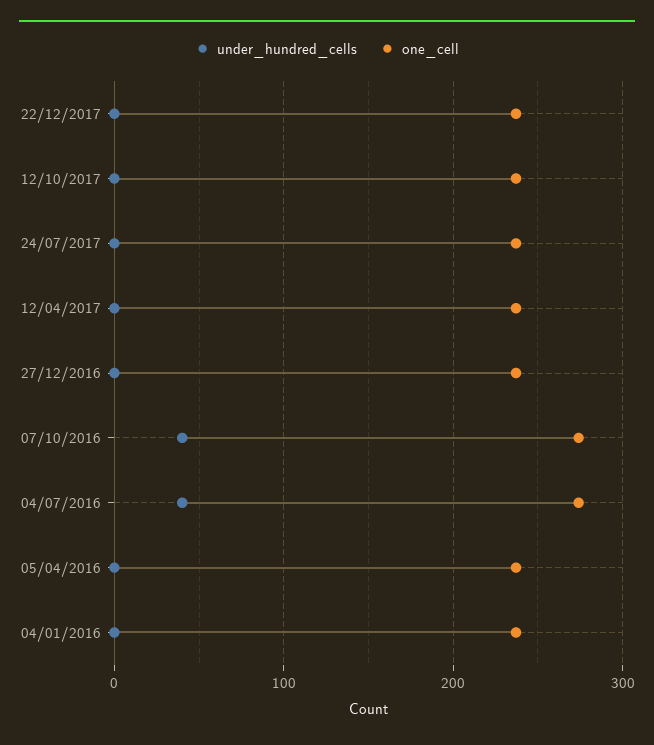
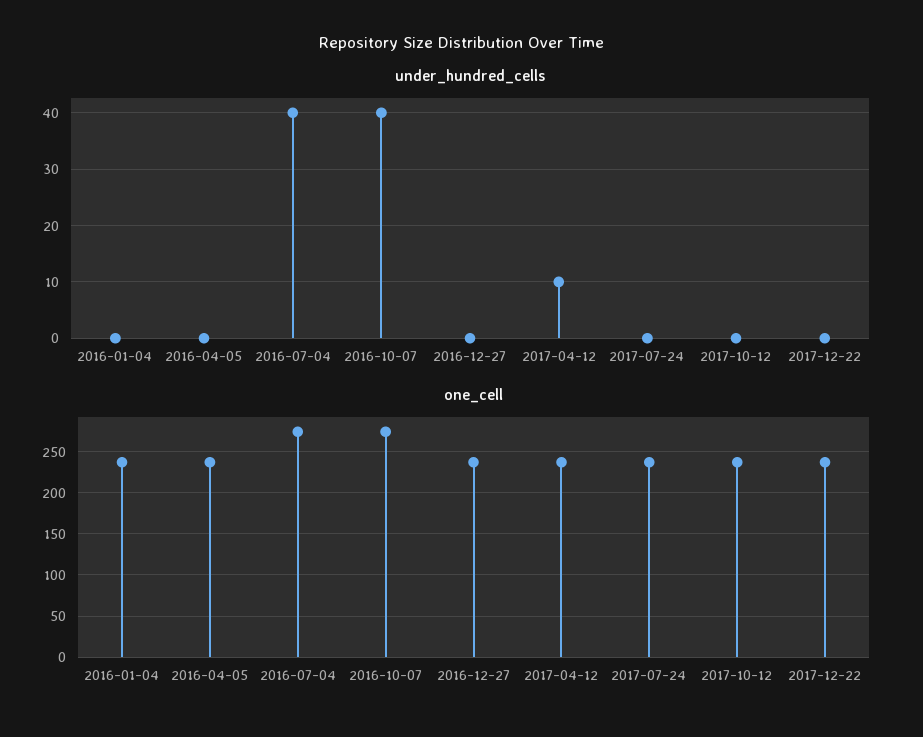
under_hundred_cells, 12/04/2017: 0 -> 10

